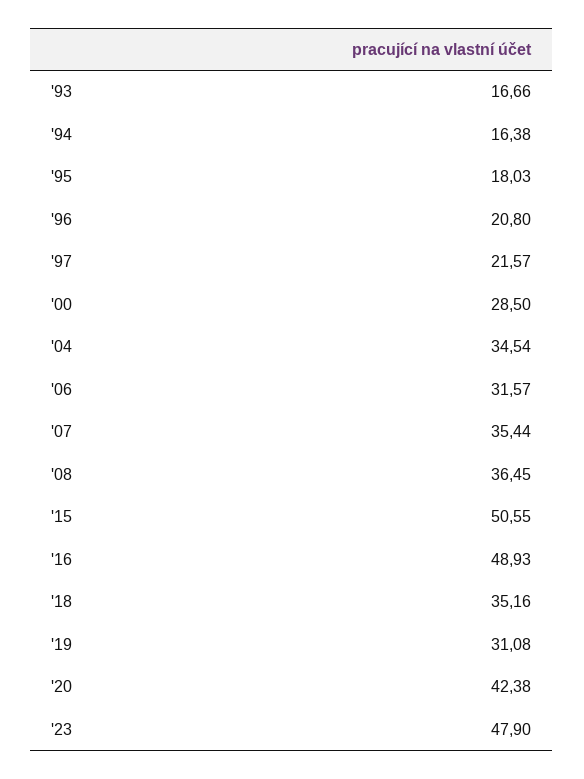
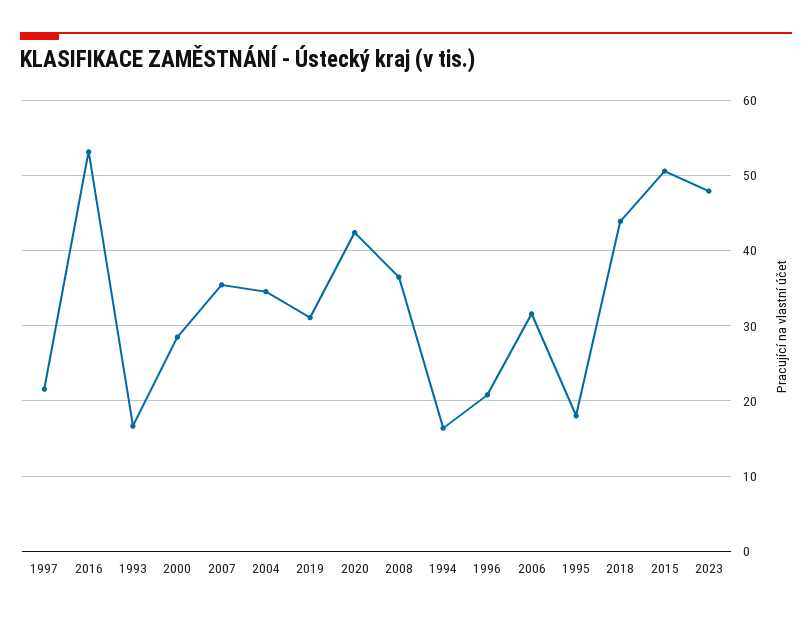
'16: 48.93 -> 53
'18: 35.16 -> 44

